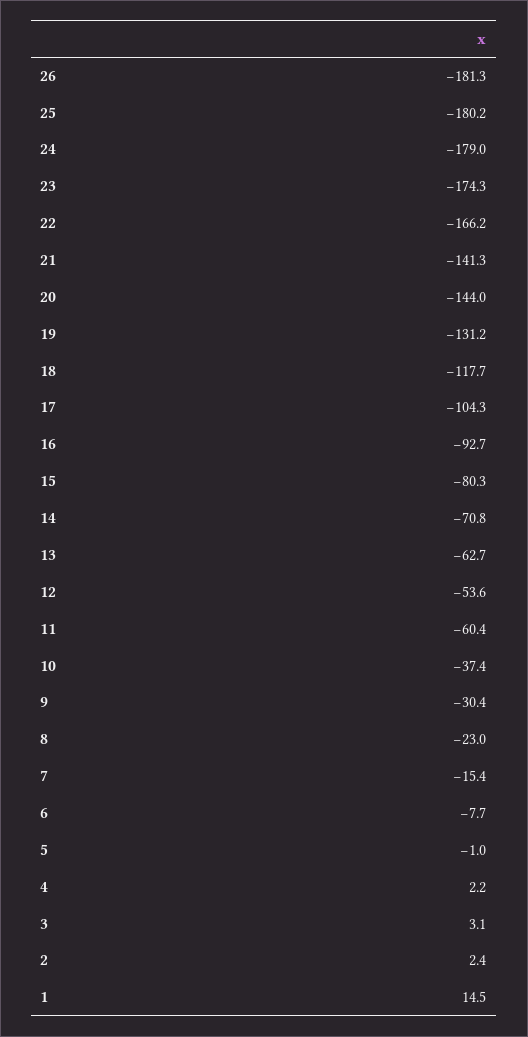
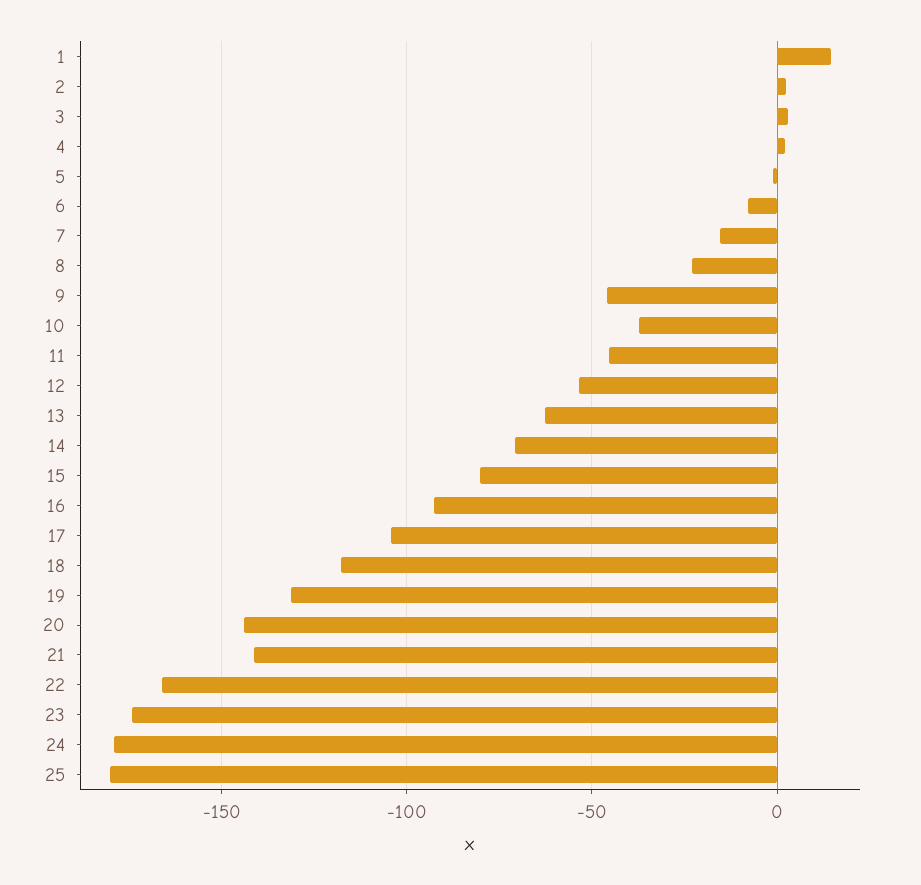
26: -181.3 -> none
11: -60.4 -> -45
9: -30.4 -> -45

